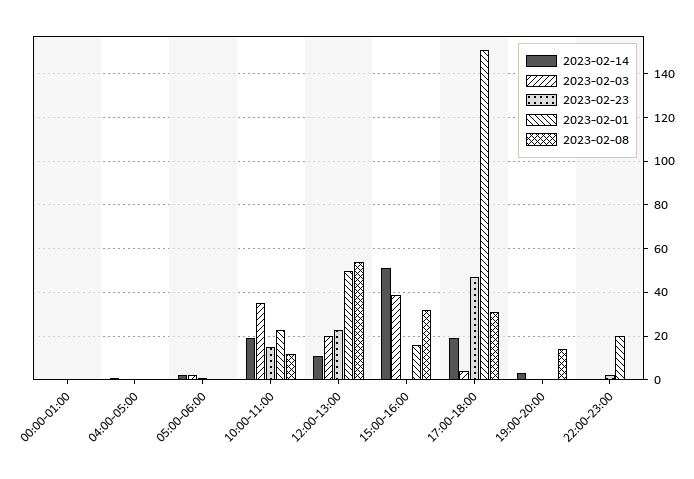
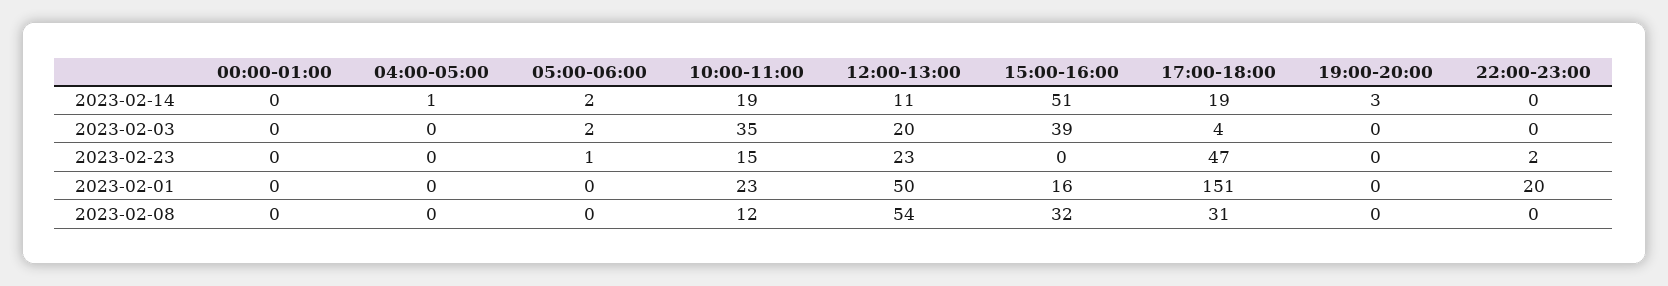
2023-02-08, 19:00-20:00: 15 -> 0

